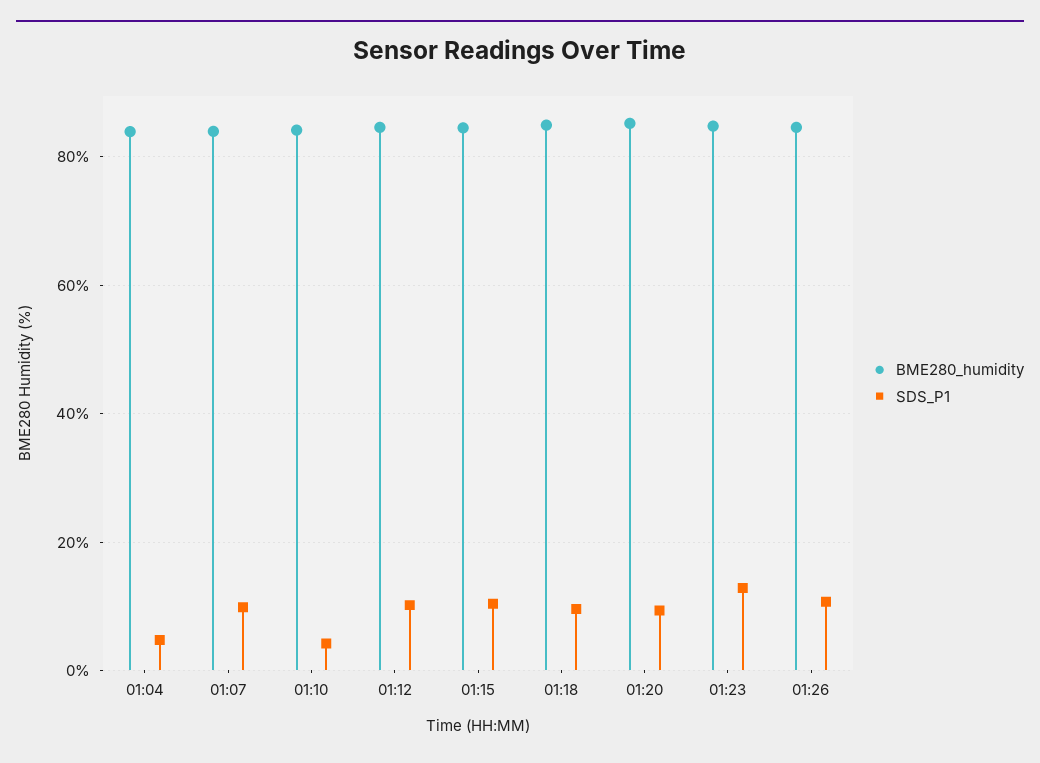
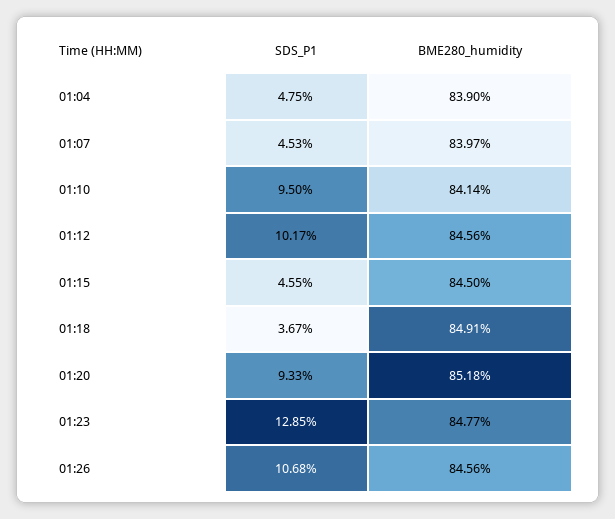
SDS_P1, 01:07: 10 -> 4.53
SDS_P1, 01:10: 4 -> 9.5
SDS_P1, 01:15: 10 -> 4.55
SDS_P1, 01:18: 10 -> 3.67

